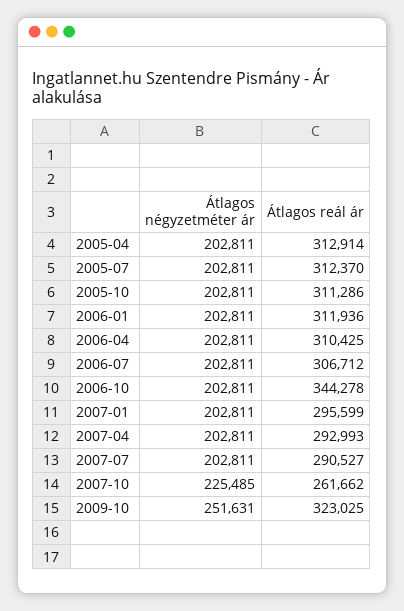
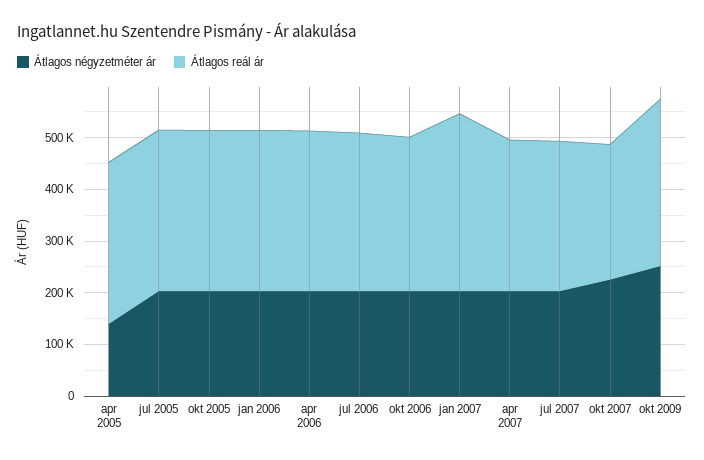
Átlagos négyzetméter ár, 2005-04: 202811 -> 140000
Átlagos reál ár, 2006-10: 344278 -> 300000
Átlagos reál ár, 2007-01: 295599 -> 340000

